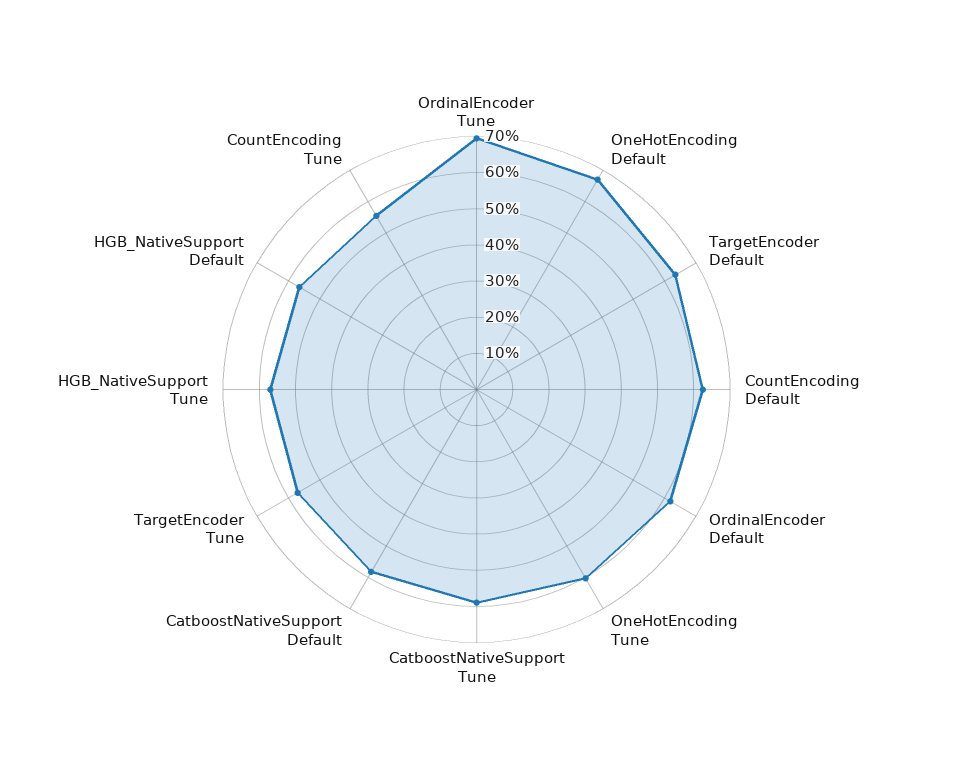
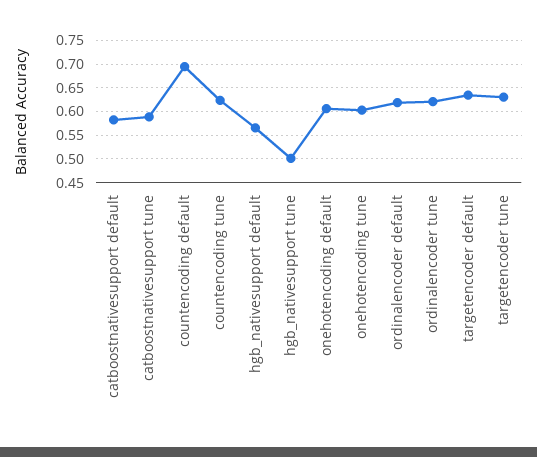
OrdinalEncoder Tune: 0.7 -> 0.625
OneHotEncoding Default: 0.675 -> 0.6
CountEncoding Default: 0.625 -> 0.7
TargetEncoder Tune: 0.575 -> 0.625
HGB_NativeSupport Tune: 0.575 -> 0.5
CountEncoding Tune: 0.55 -> 0.625

